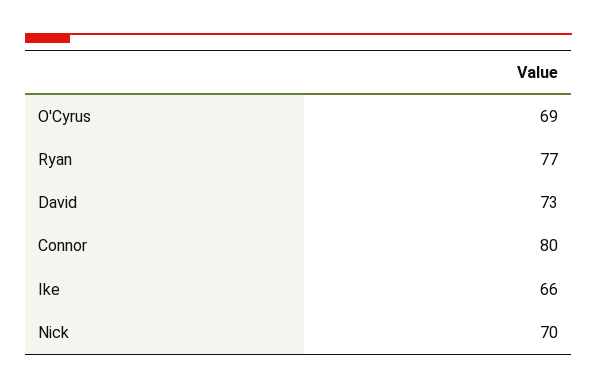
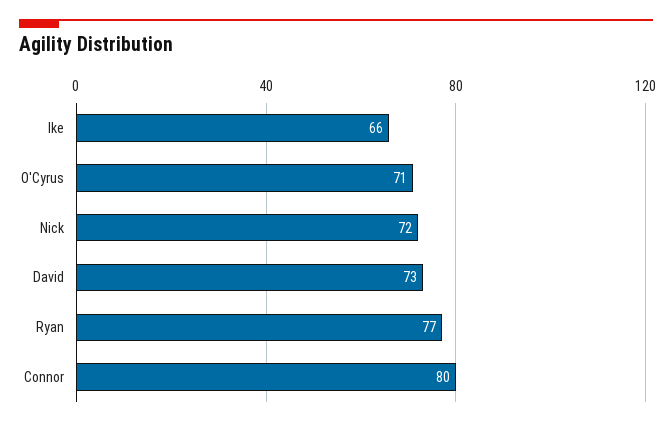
O'Cyrus: 69 -> 71
Nick: 70 -> 72

